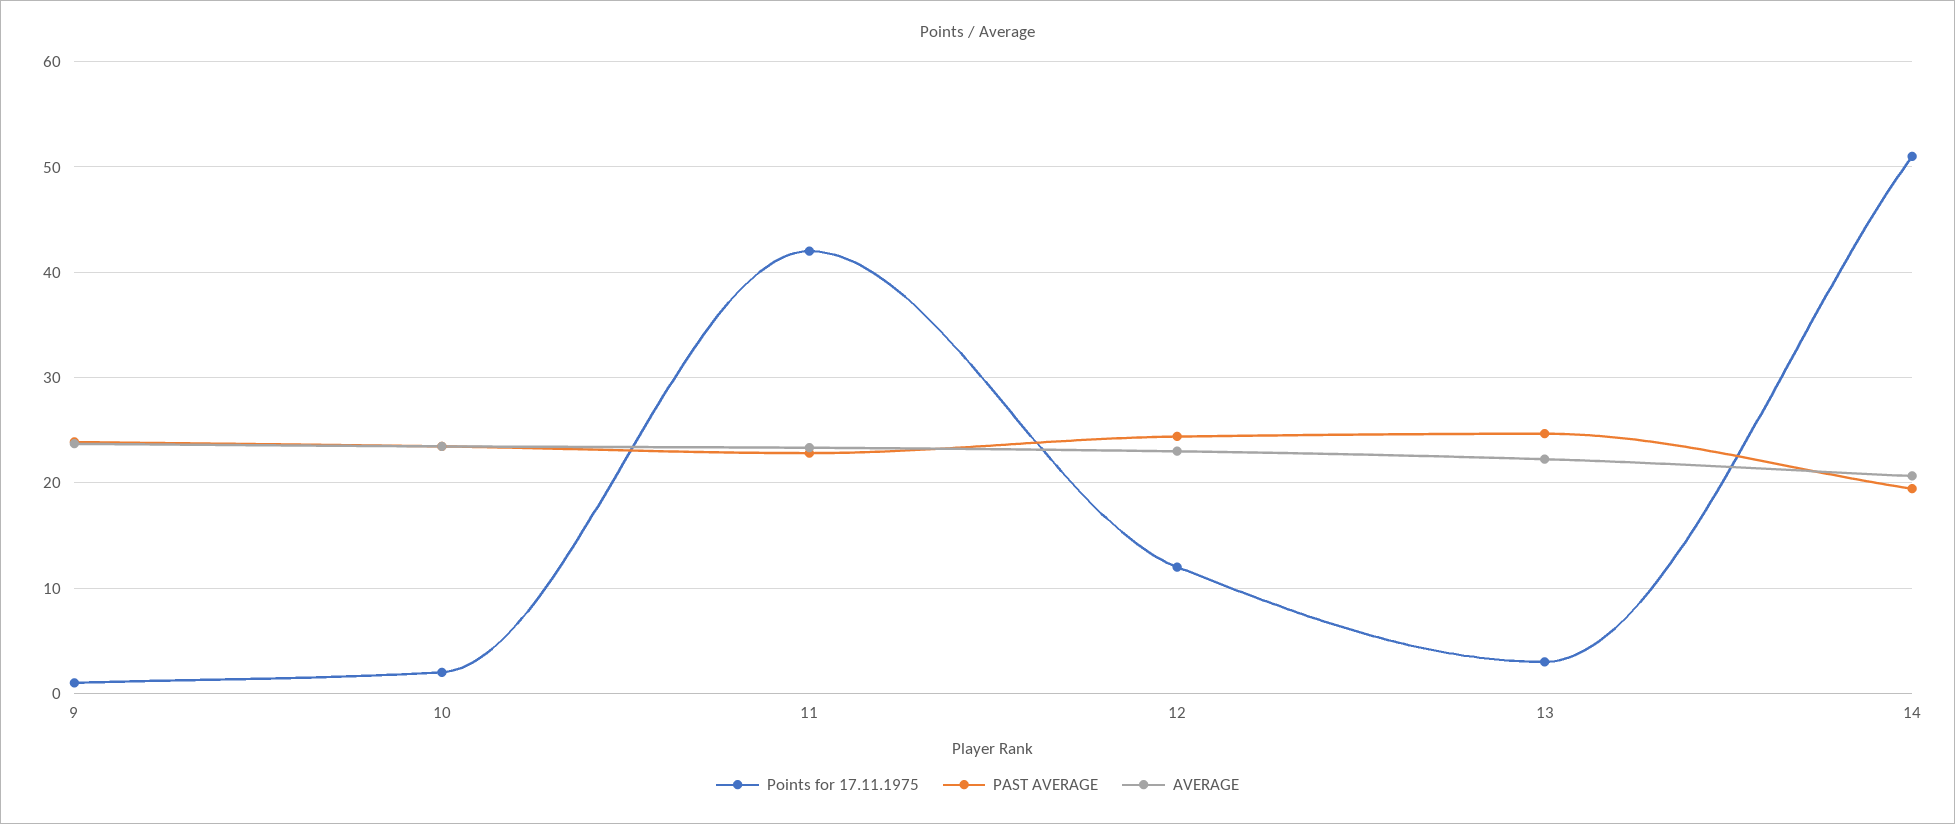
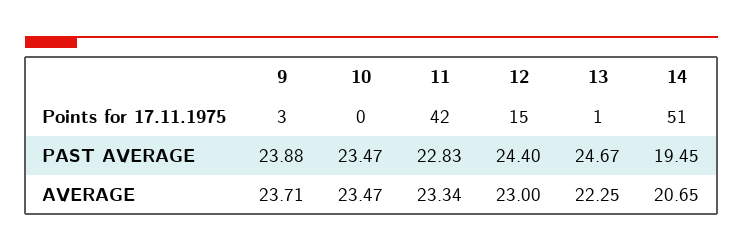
Points for 17.11.1975, 9: 1 -> 3
Points for 17.11.1975, 10: 2 -> 0
Points for 17.11.1975, 12: 12 -> 15
Points for 17.11.1975, 13: 3 -> 1

